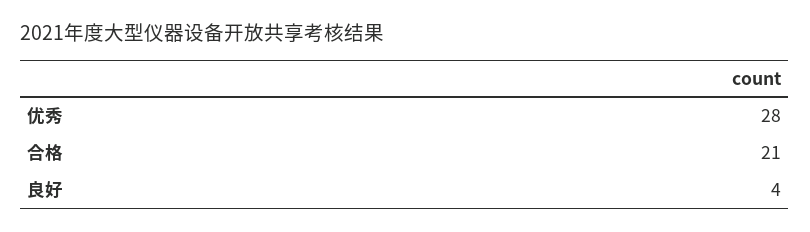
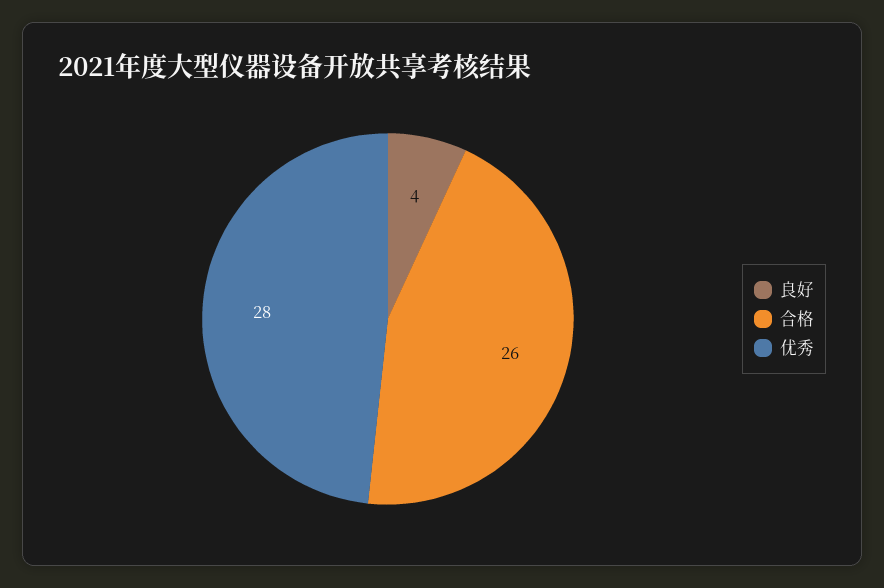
合格: 21 -> 26

